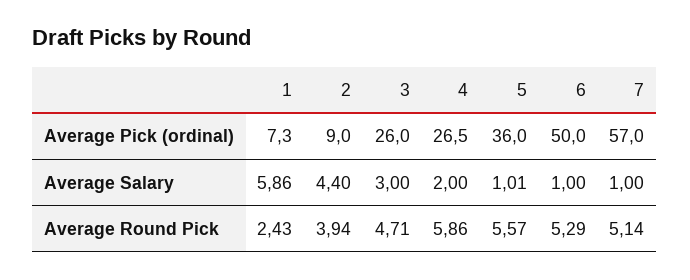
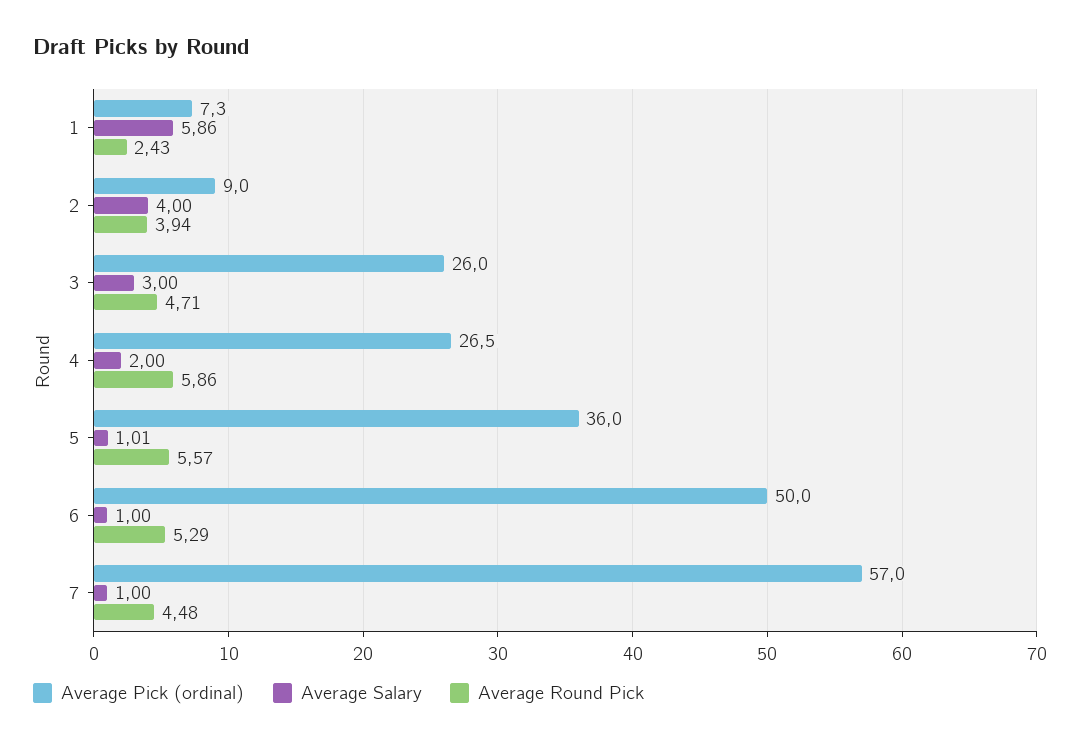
Average Salary, 2: 4.4 -> 4
Average Round Pick, 7: 5.14 -> 4.48

